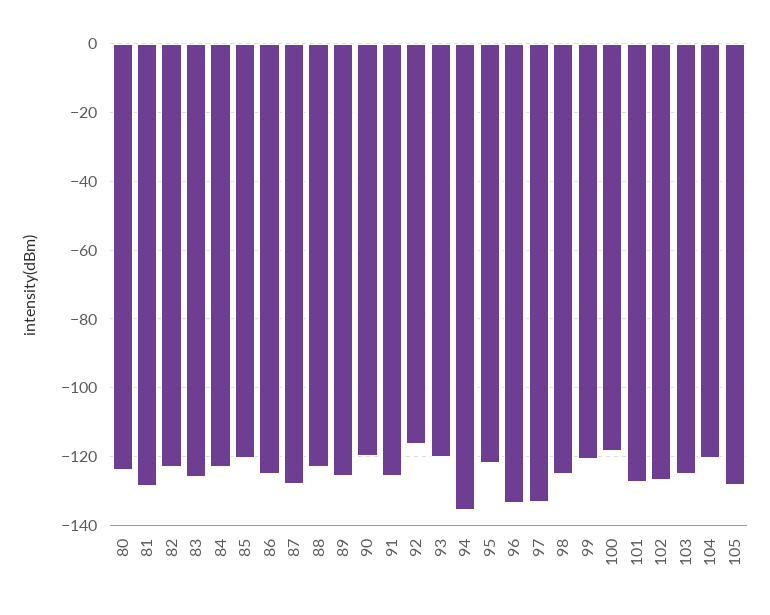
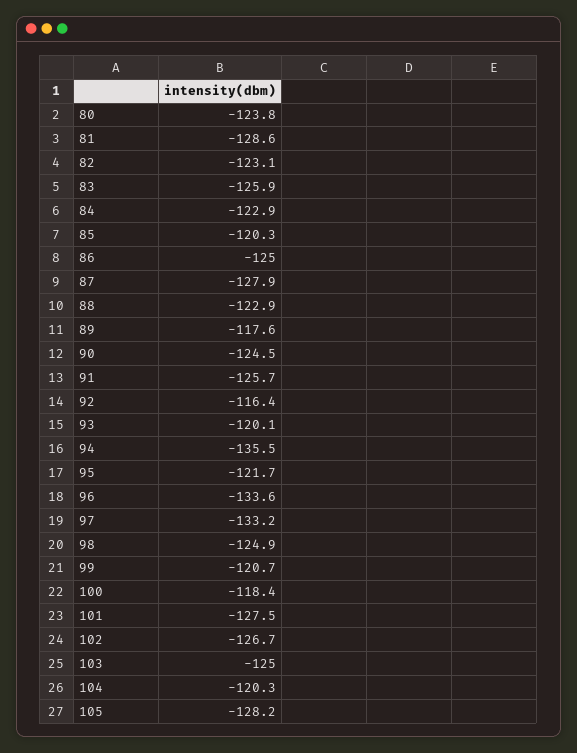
89: -126 -> -117.6
90: -120 -> -124.5

